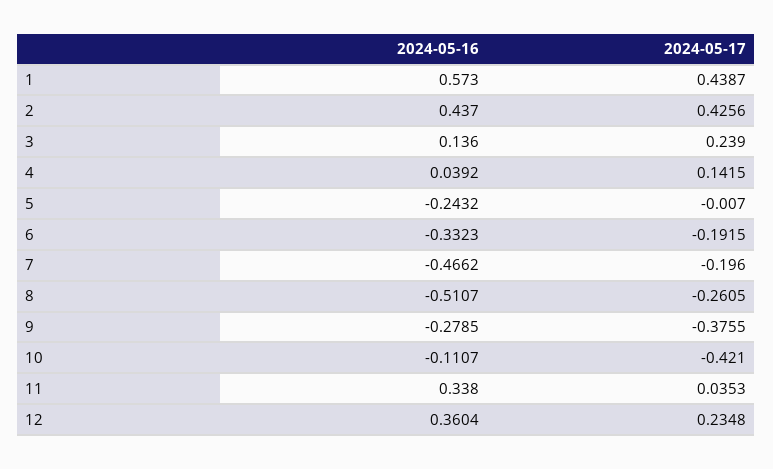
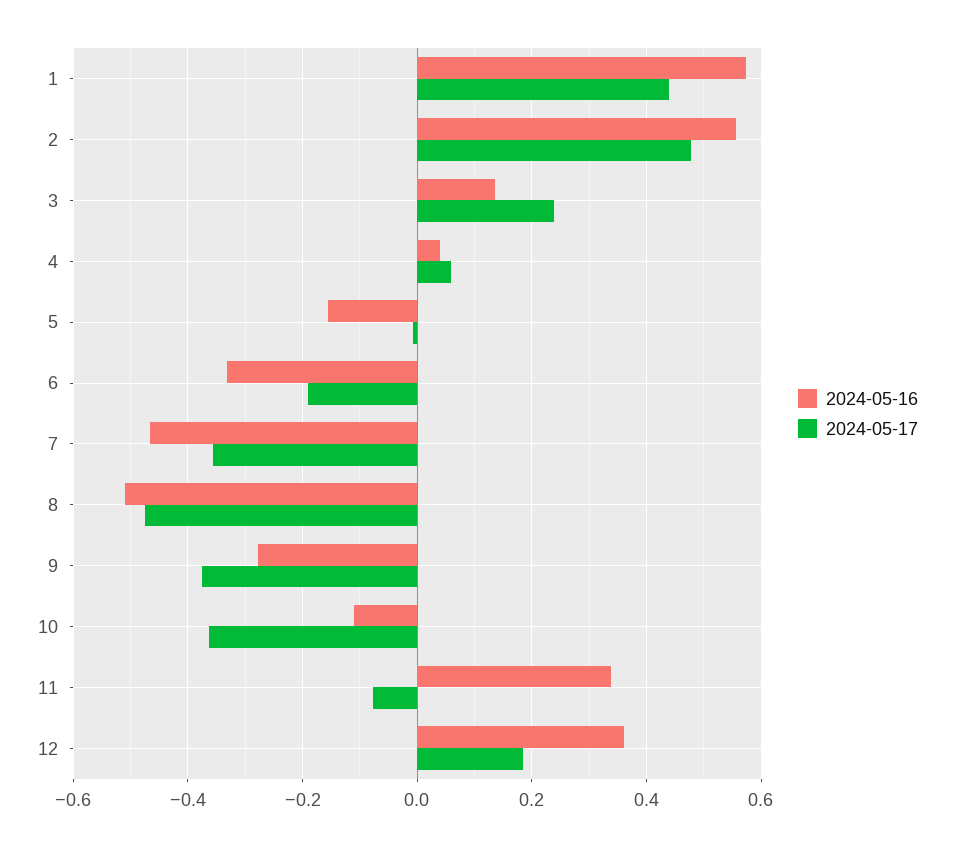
2024-05-16, 2: 0.437 -> 0.56
2024-05-17, 2: 0.4256 -> 0.48
2024-05-17, 4: 0.1415 -> 0.06
2024-05-16, 5: -0.2432 -> -0.16
2024-05-17, 7: -0.196 -> -0.36
2024-05-17, 8: -0.2605 -> -0.48
2024-05-17, 10: -0.421 -> -0.36
2024-05-17, 11: 0.0353 -> -0.08
2024-05-17, 12: 0.2348 -> 0.18

